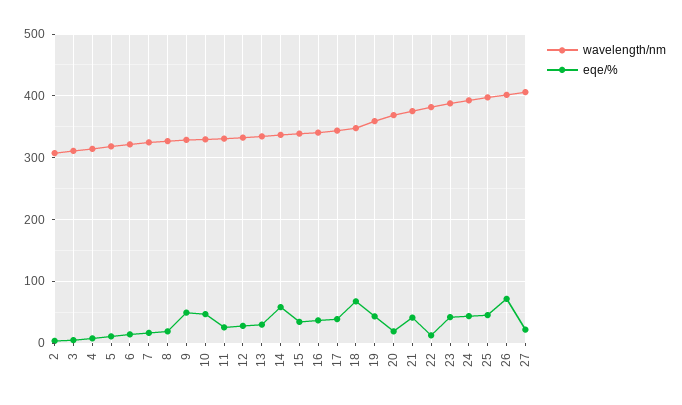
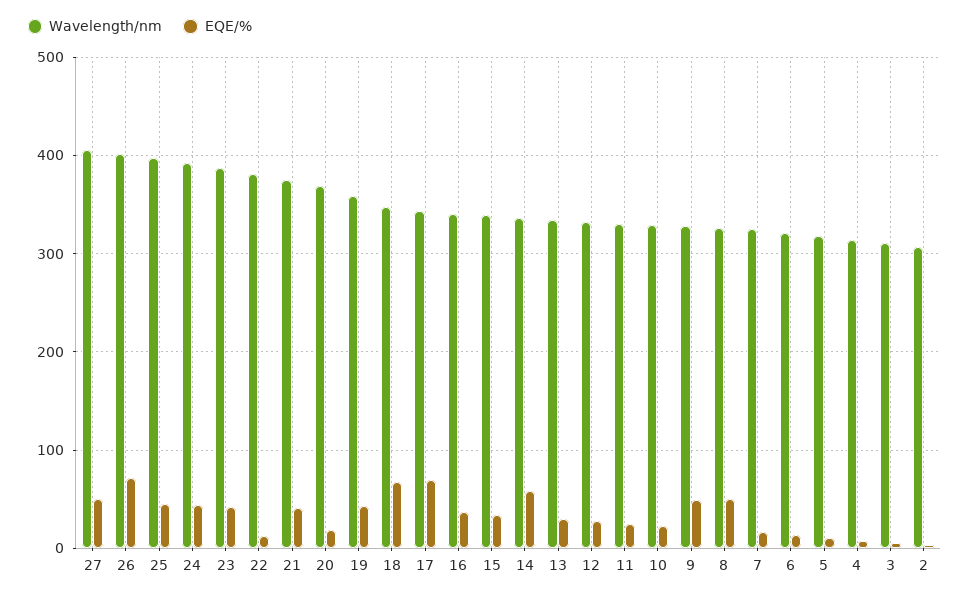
eqe/%, 8: 20 -> 50
eqe/%, 10: 50 -> 20
eqe/%, 17: 40 -> 70
eqe/%, 27: 20 -> 50

